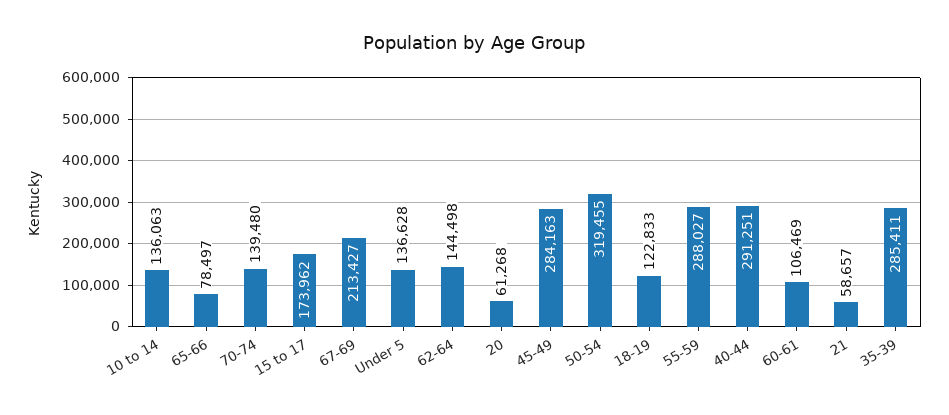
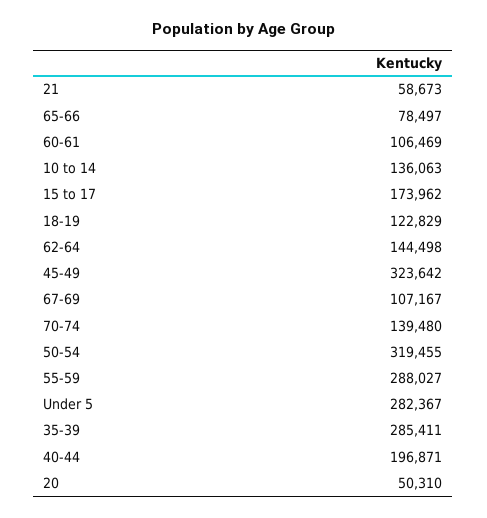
67-69: 213427 -> 107167
Under 5: 136628 -> 282367
20: 61268 -> 50310
45-49: 284163 -> 323642
18-19: 122833 -> 122829
40-44: 291251 -> 196871
21: 58657 -> 58673

